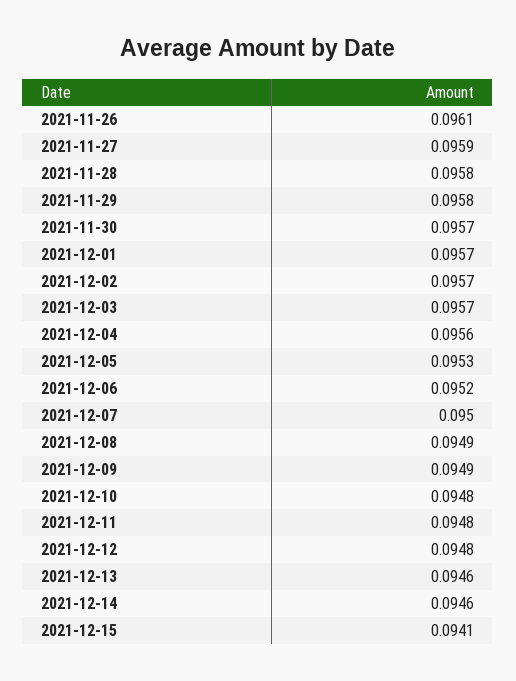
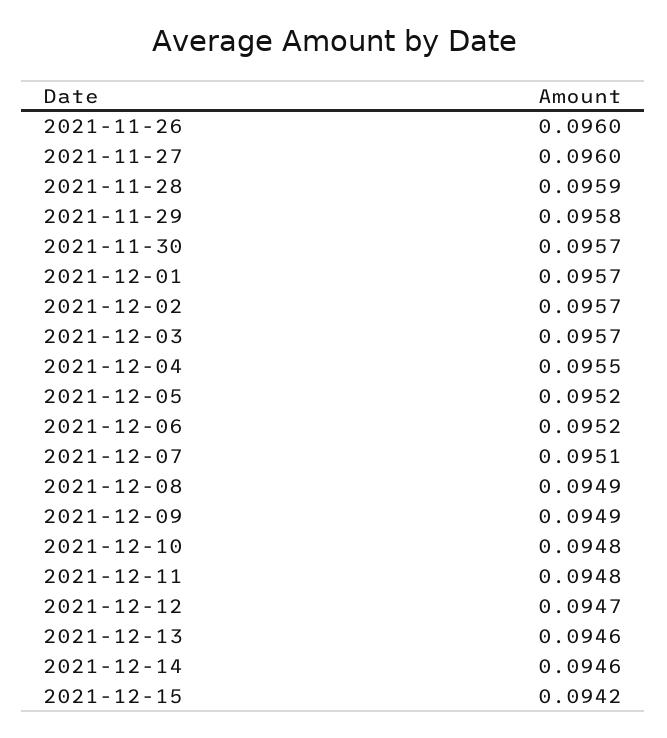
2021-11-26: 0.0961 -> 0.096
2021-11-27: 0.0959 -> 0.096
2021-11-28: 0.0958 -> 0.0959
2021-12-04: 0.0956 -> 0.0955
2021-12-05: 0.0953 -> 0.0952
2021-12-07: 0.095 -> 0.0951
2021-12-12: 0.0948 -> 0.0947
2021-12-15: 0.0941 -> 0.0942

